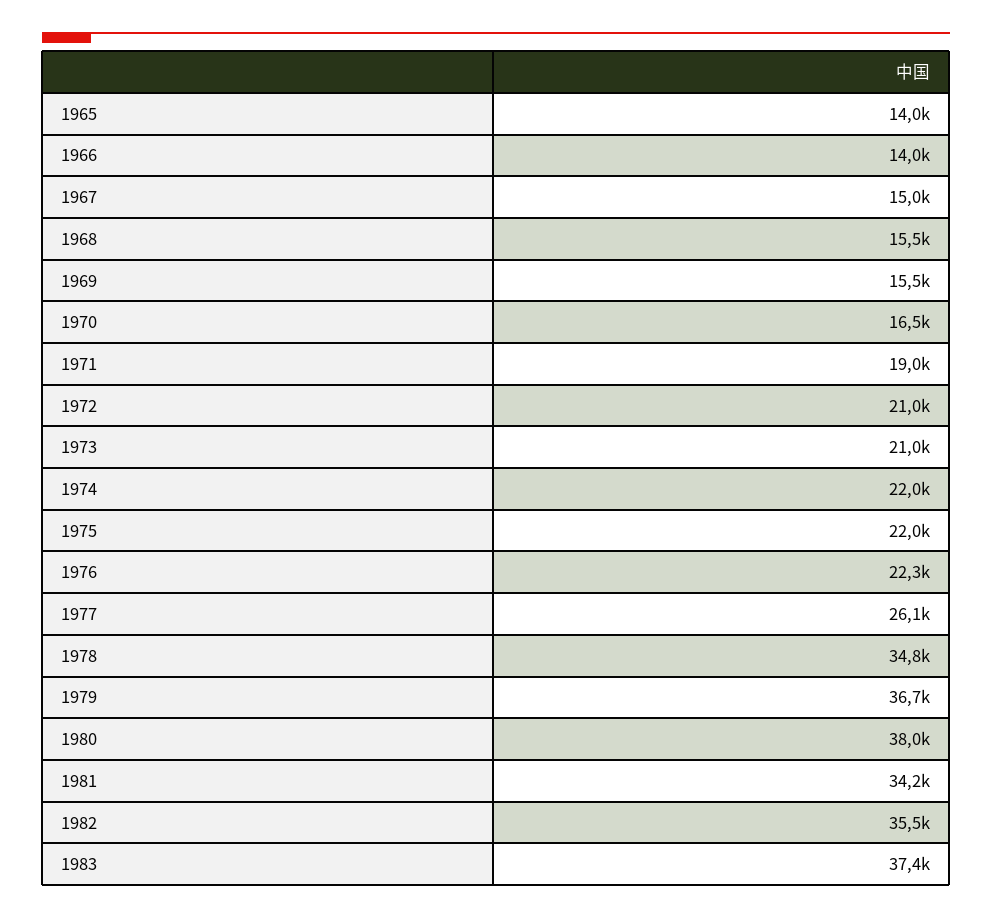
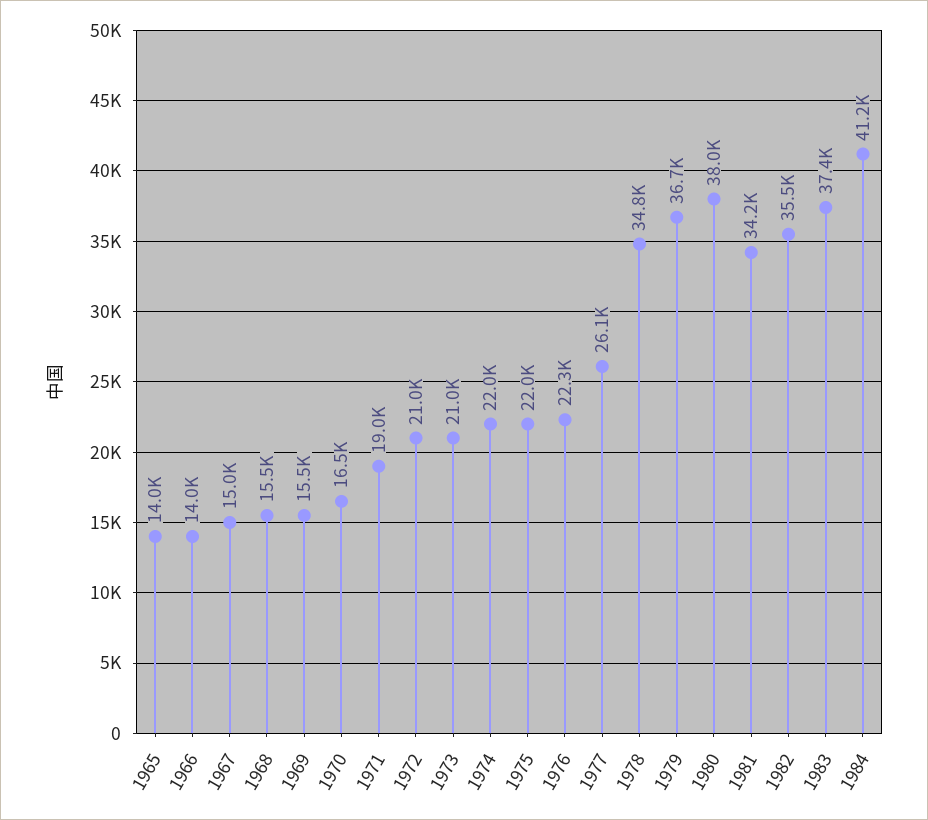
1984: none -> 41200

